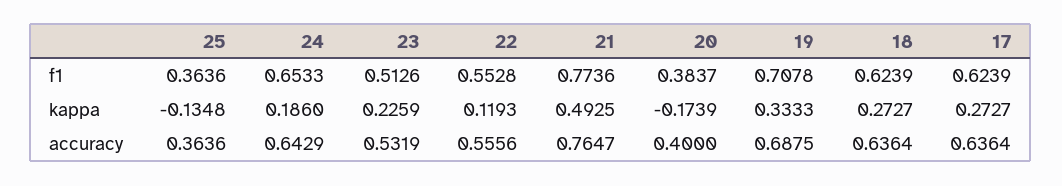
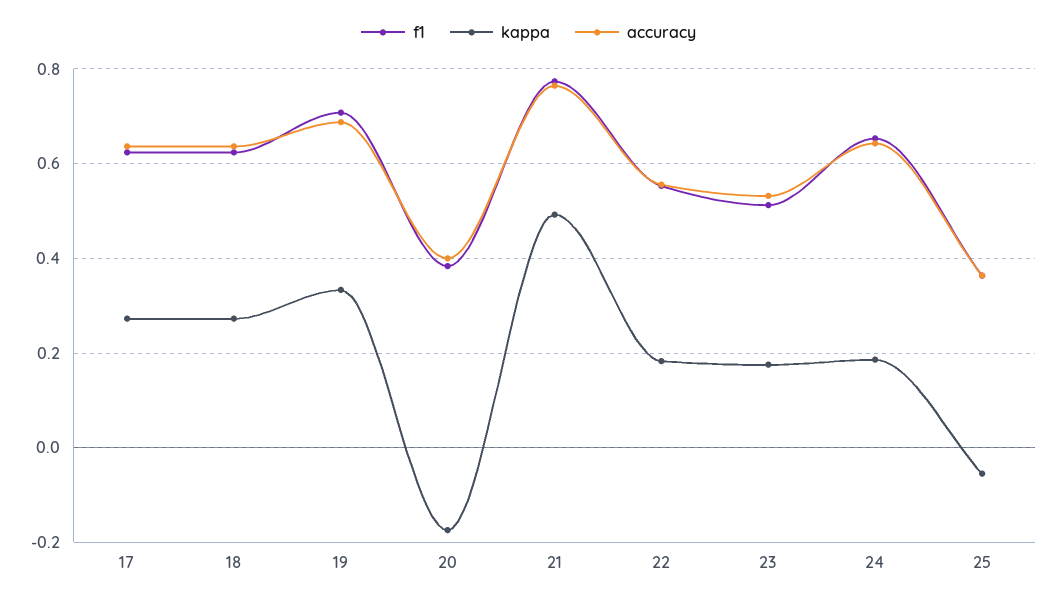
kappa, 25: -0.1348 -> -0.06
kappa, 23: 0.2259 -> 0.18
kappa, 22: 0.1193 -> 0.18

